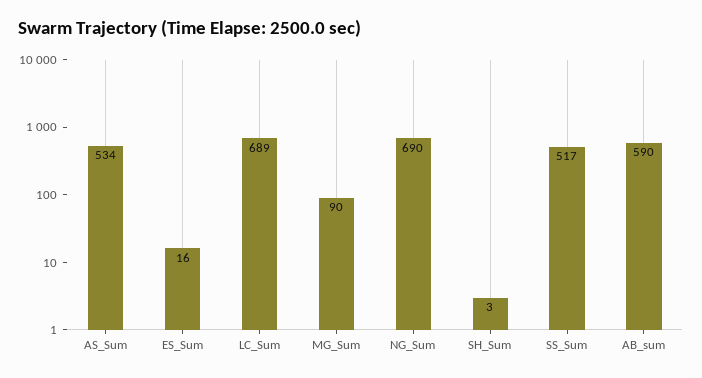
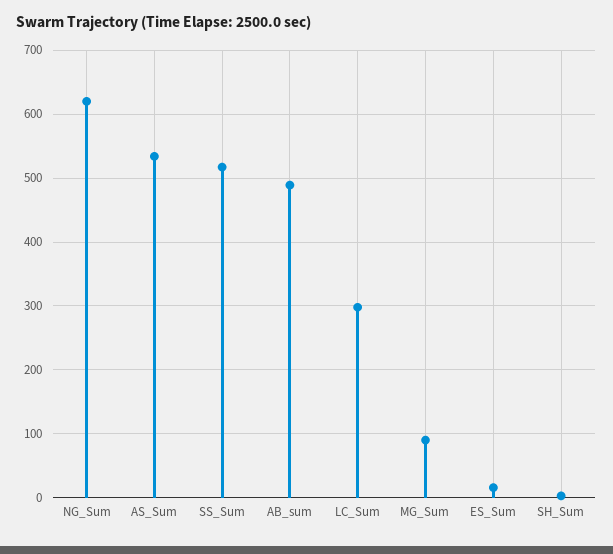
LC_Sum: 689 -> 300
NG_Sum: 690 -> 620
AB_sum: 590 -> 490

